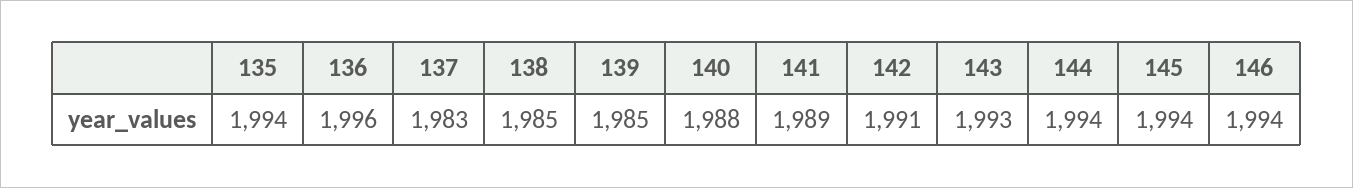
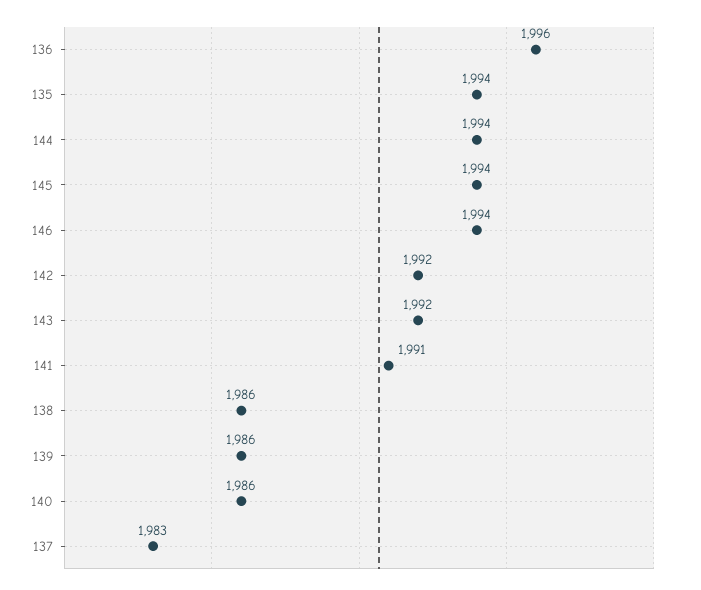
138: 1985 -> 1986
139: 1985 -> 1986
140: 1988 -> 1986
141: 1989 -> 1991
142: 1991 -> 1992
143: 1993 -> 1992

